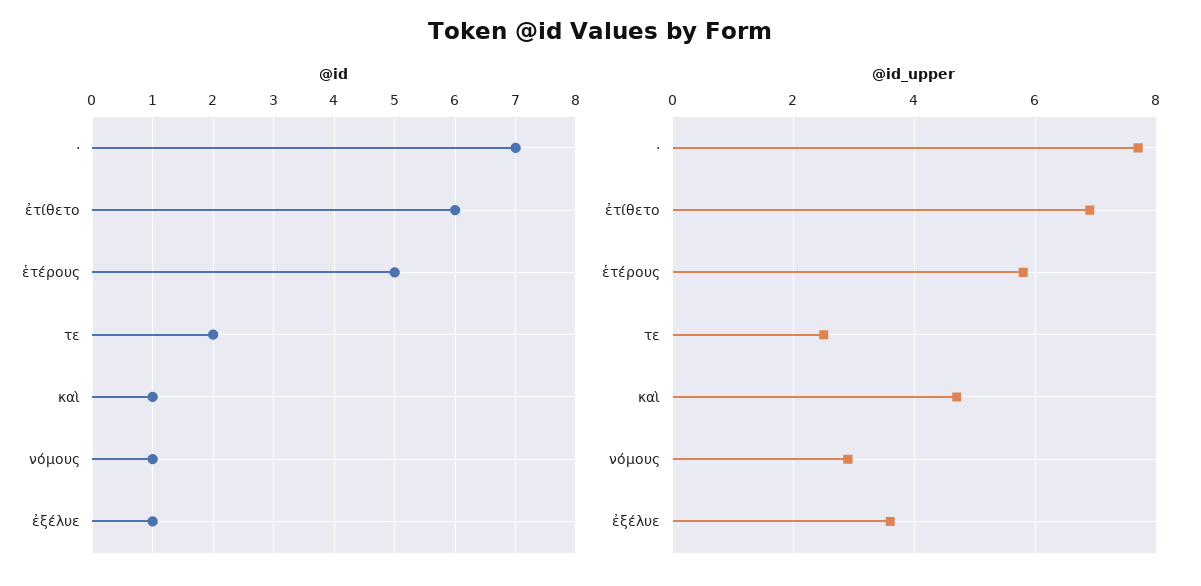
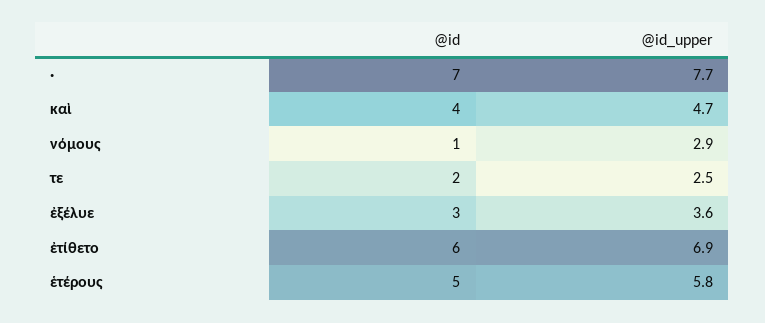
@id, καὶ: 1 -> 4
@id, ἐξέλυε: 1 -> 3

